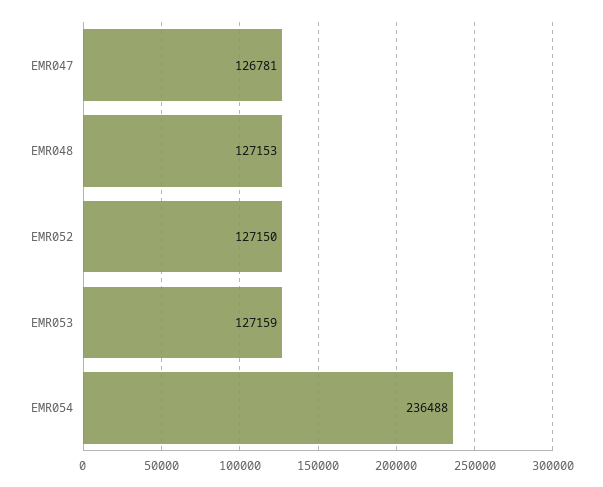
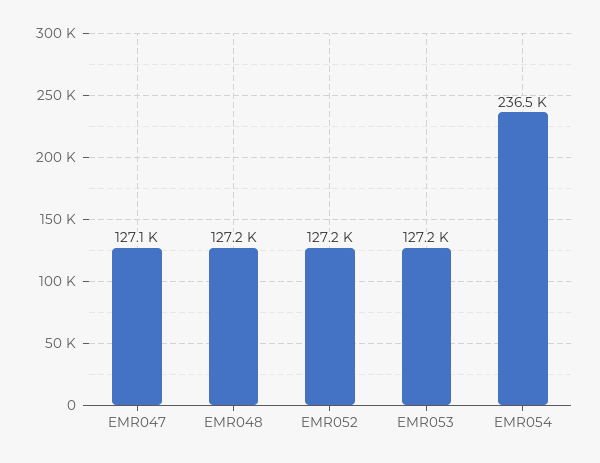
EMR047: 126781 -> 127100

